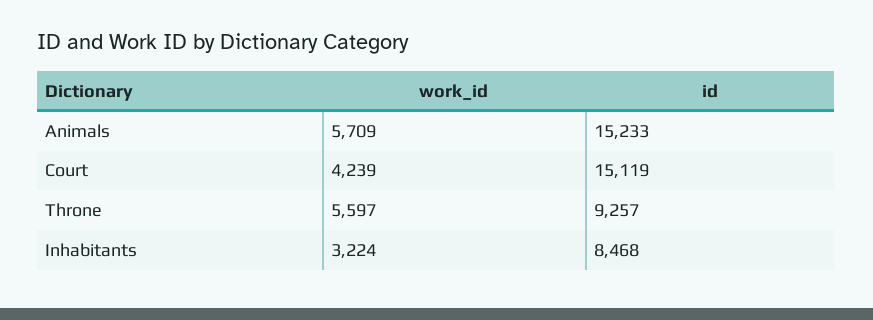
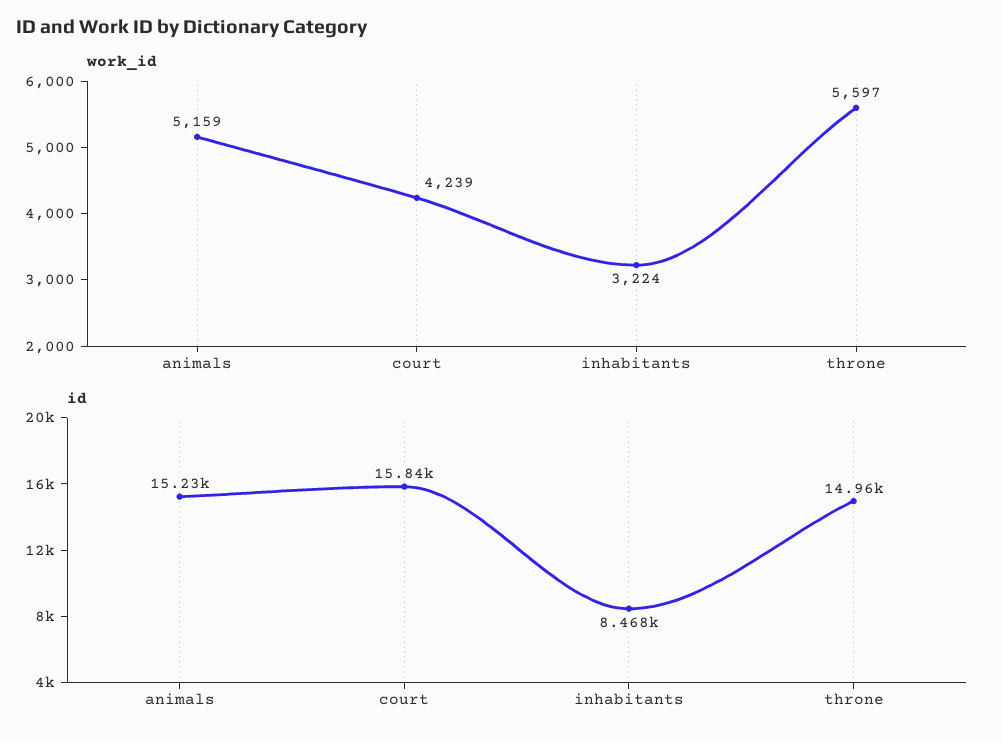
work_id, Animals: 5709 -> 5159
id, Court: 15119 -> 15840
id, Throne: 9257 -> 14960

